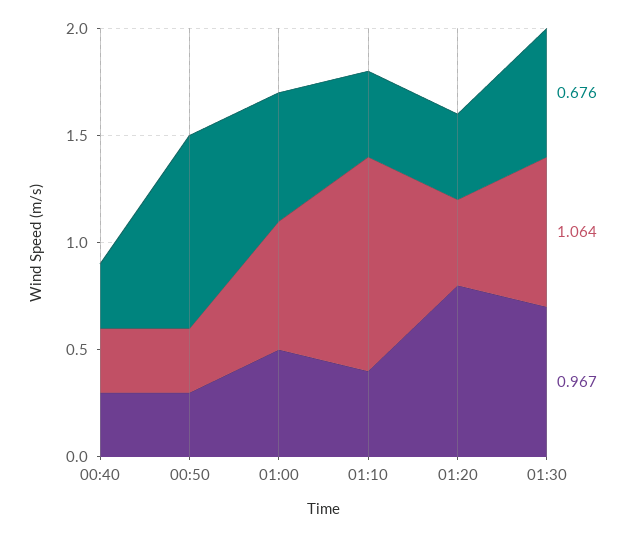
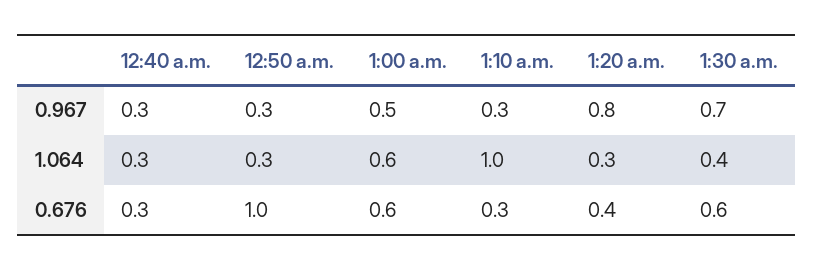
0.676, 00:50: 0.9 -> 1
0.676, 01:10: 0.4 -> 0.3
0.967, 01:10: 0.4 -> 0.3
1.064, 01:20: 0.4 -> 0.3
1.064, 01:30: 0.7 -> 0.4

